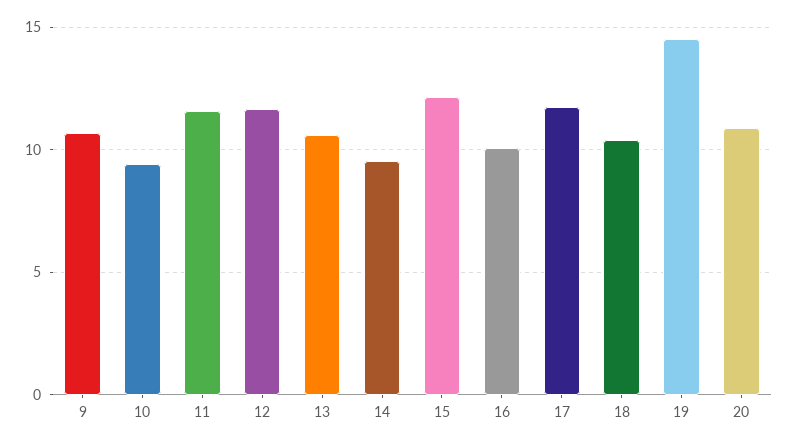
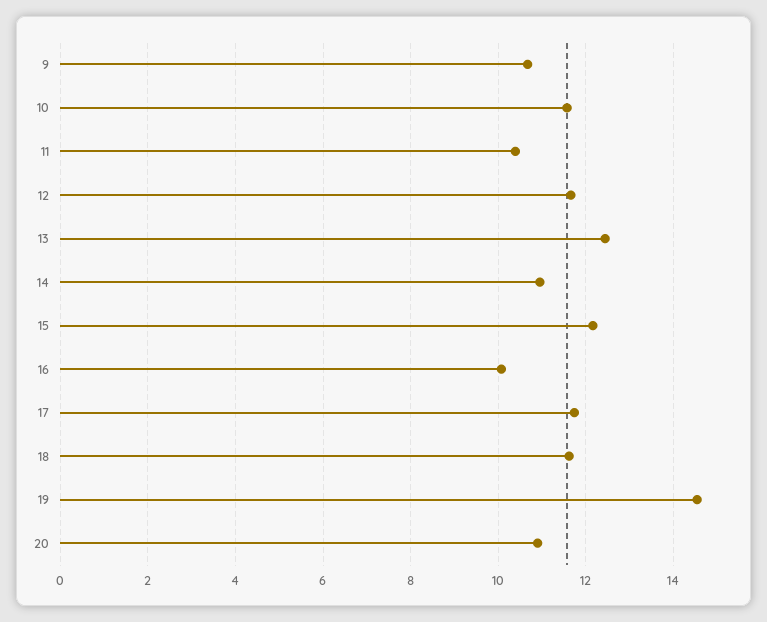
10: 9.5 -> 11.6
11: 11.5 -> 10.4
13: 10.5 -> 12.4
14: 9.5 -> 11
18: 10.5 -> 11.6

